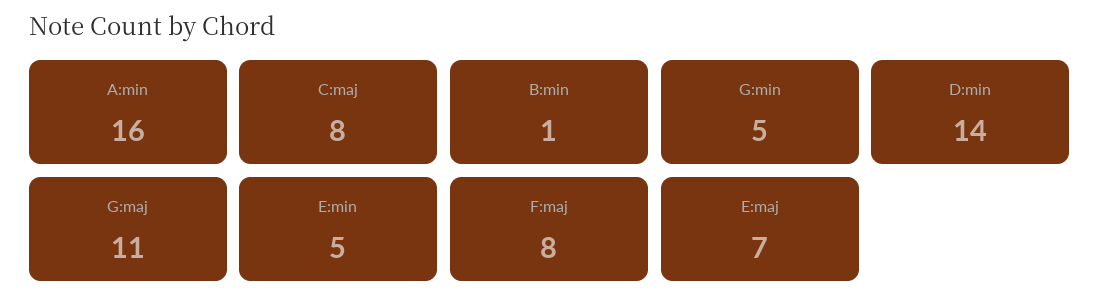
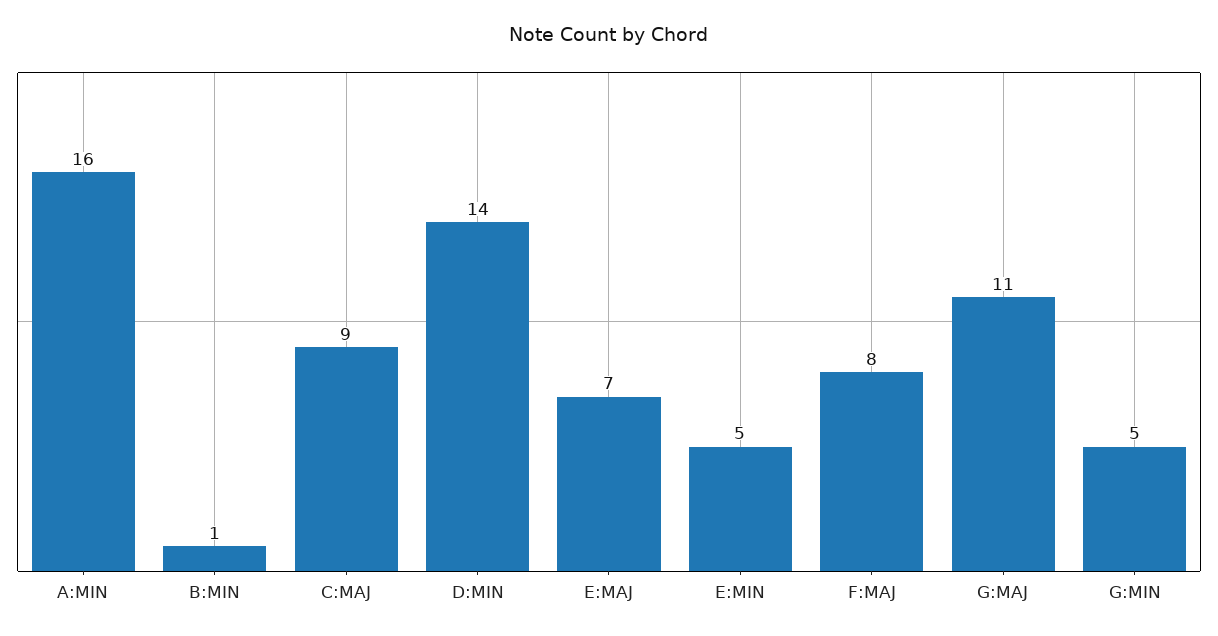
C:maj: 8 -> 9

